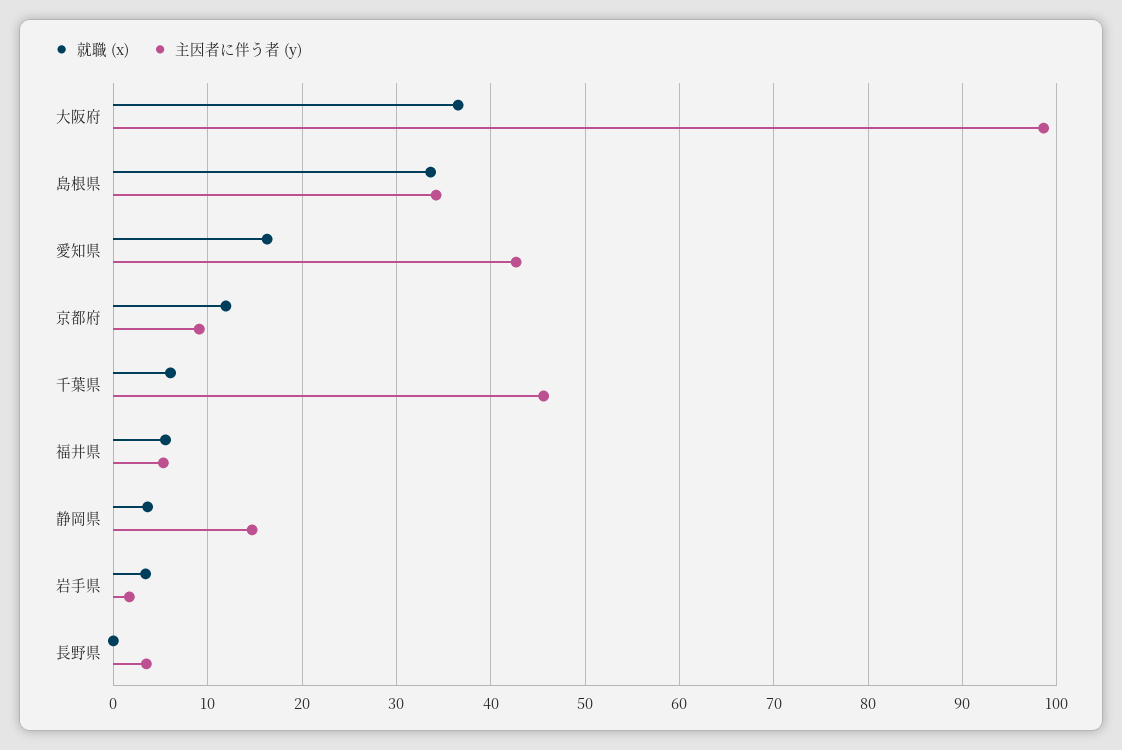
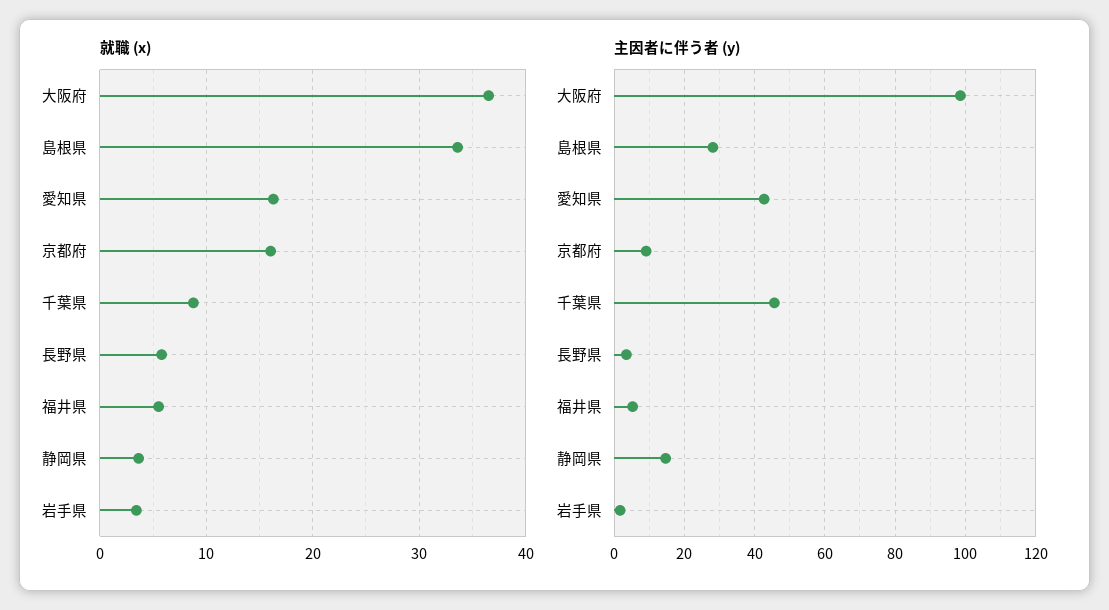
主因者に伴う者 (y), 島根県: 34 -> 28
就職 (x), 京都府: 12 -> 16
就職 (x), 千葉県: 6 -> 9
就職 (x), 長野県: 0 -> 6

